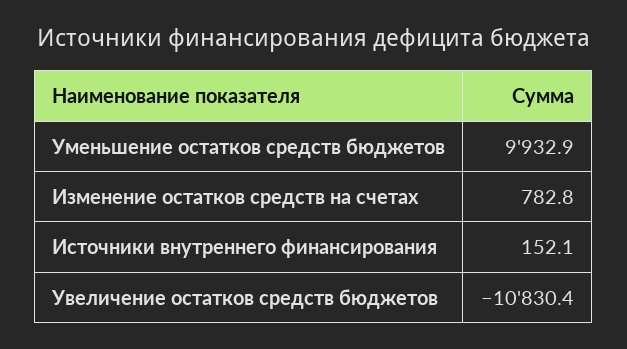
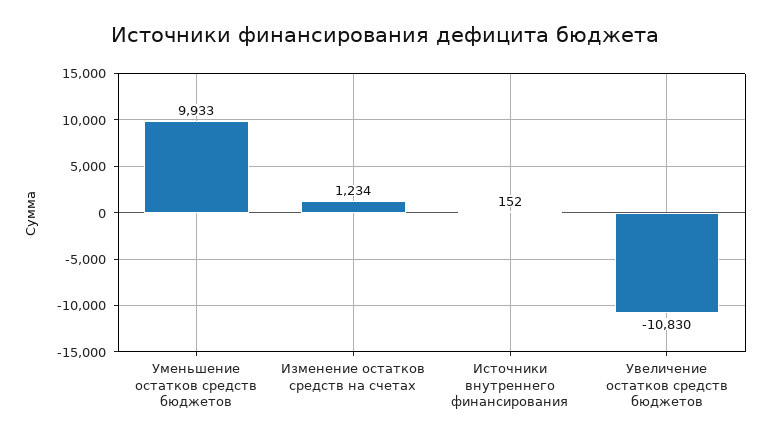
Изменение остатков средств на счетах: 782.8 -> 1234

